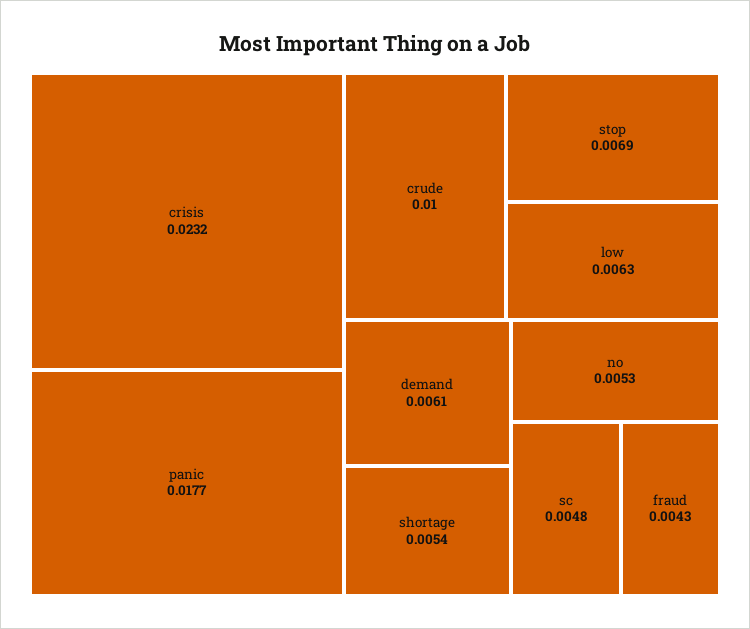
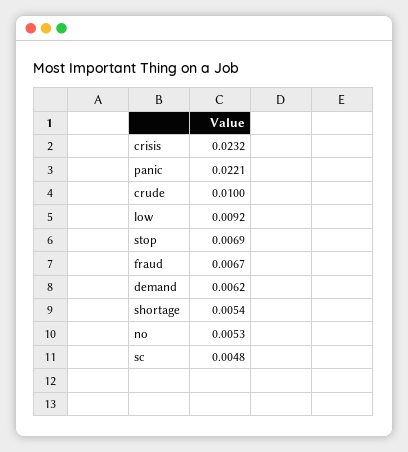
panic: 0.0177 -> 0.0221
low: 0.0063 -> 0.0092
demand: 0.0061 -> 0.0062
fraud: 0.0043 -> 0.0067

